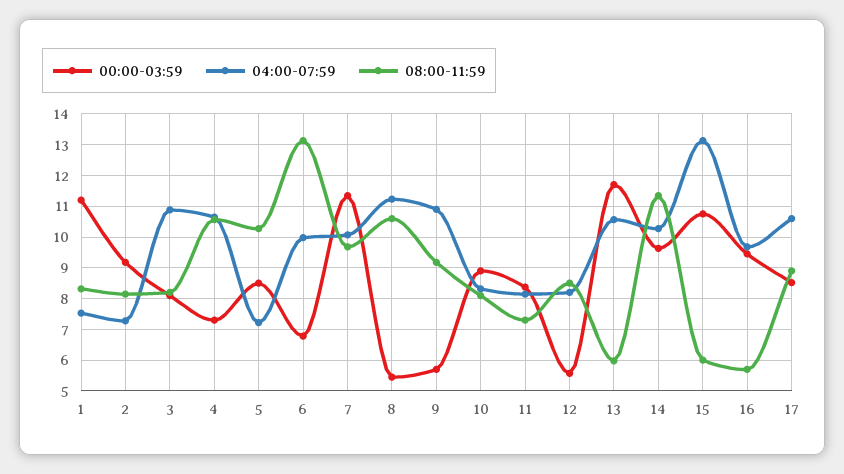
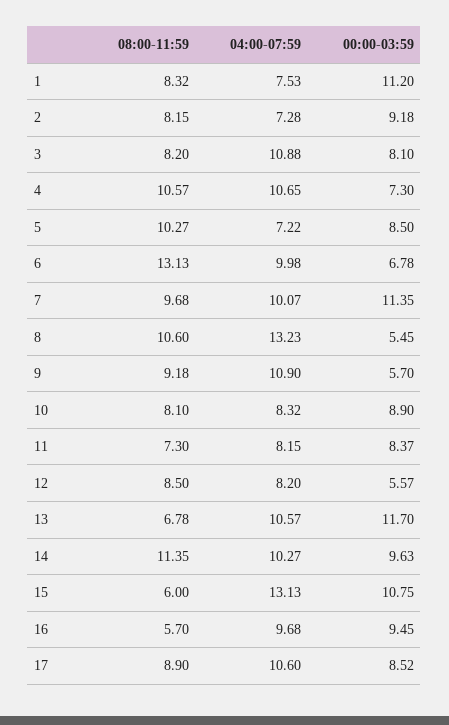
04:00-07:59, 8: 11.2 -> 13.23
08:00-11:59, 13: 6 -> 6.78

